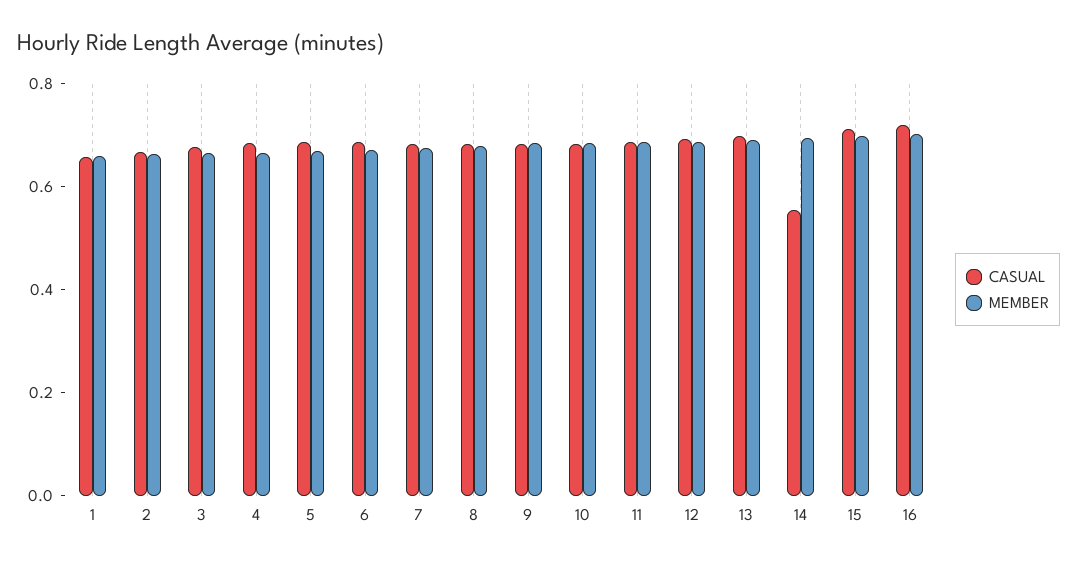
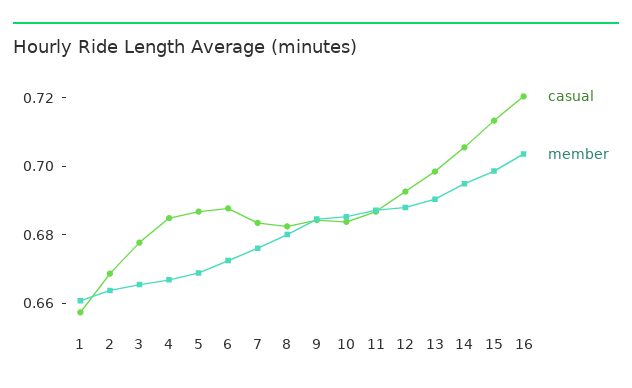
CASUAL, 14: 0.55 -> 0.705

